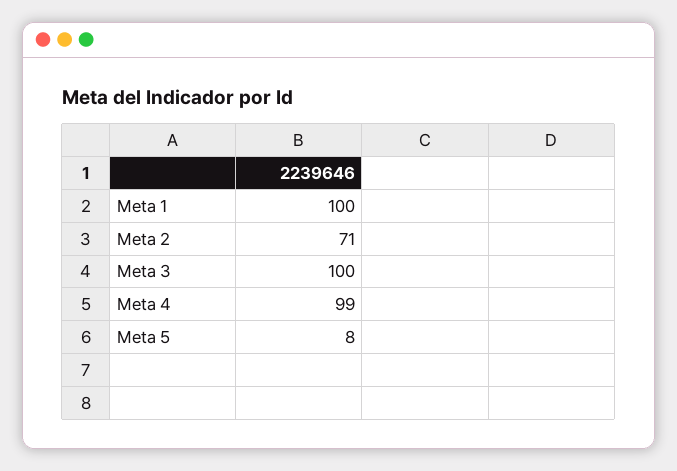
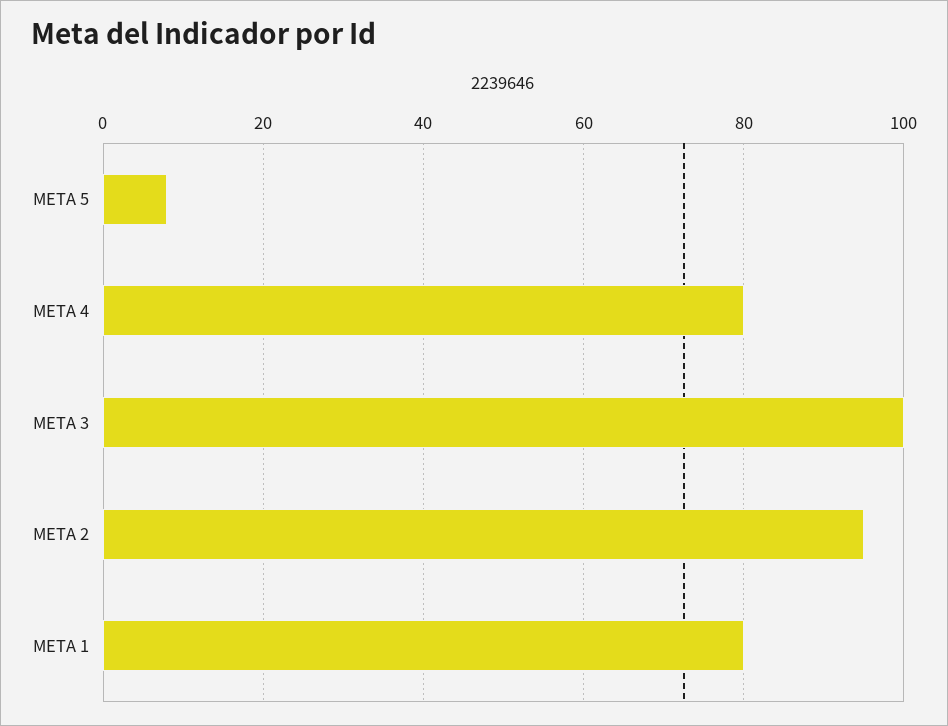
Meta 1: 100 -> 80
Meta 2: 71 -> 95
Meta 4: 99 -> 80

